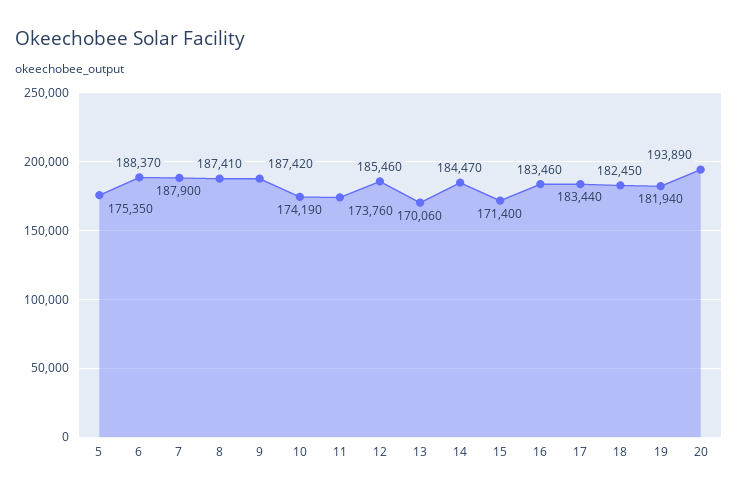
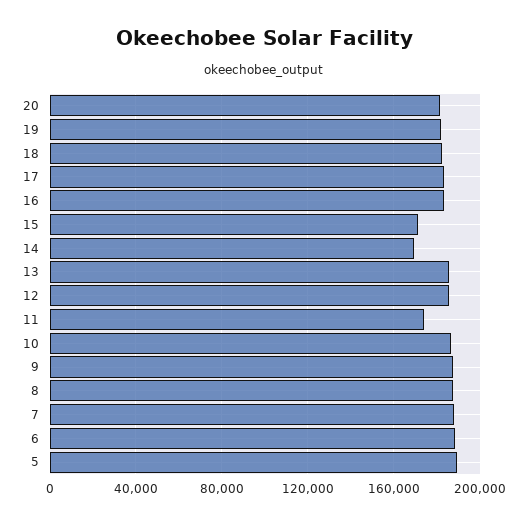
5: 175350 -> 190000
10: 174190 -> 185000
13: 170060 -> 185000
14: 184470 -> 170000
20: 193890 -> 180000

